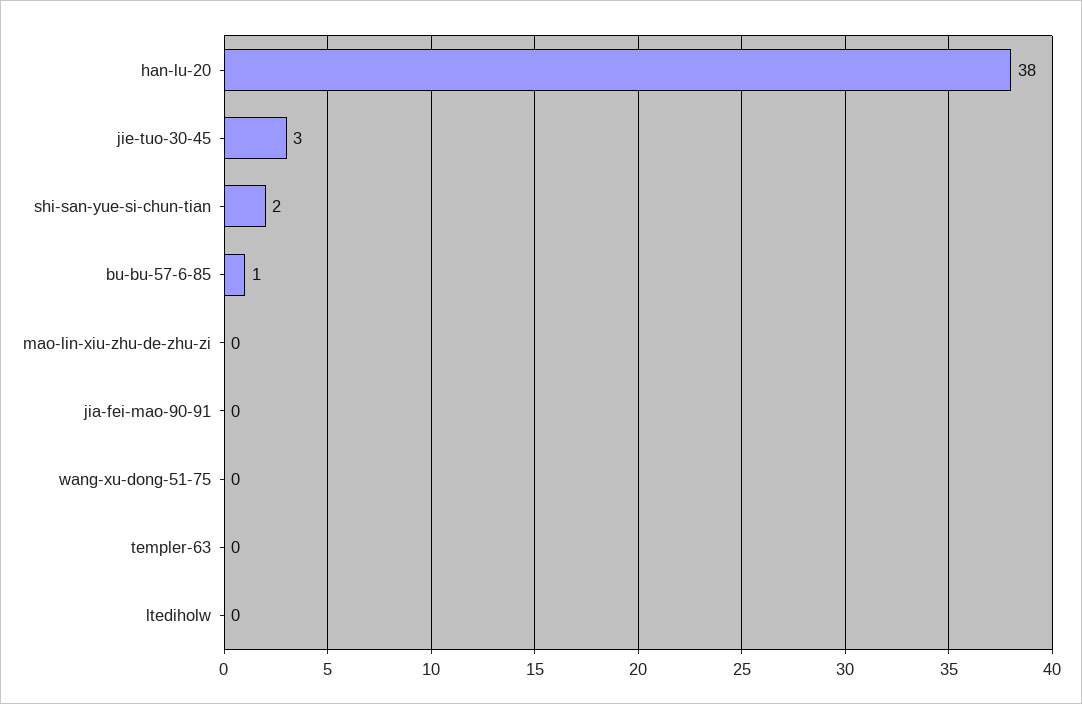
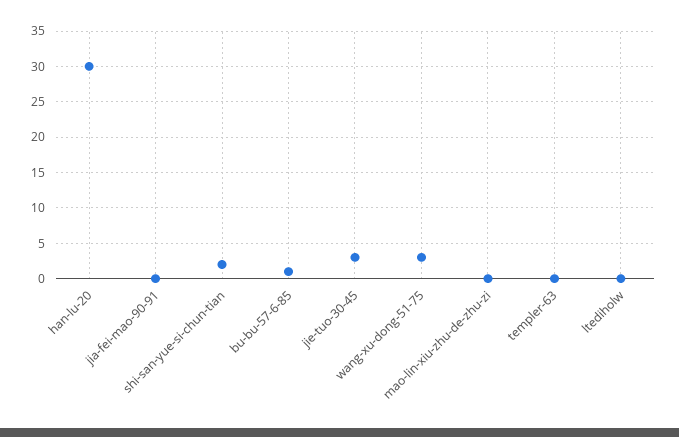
han-lu-20: 38 -> 30
wang-xu-dong-51-75: 0 -> 3

